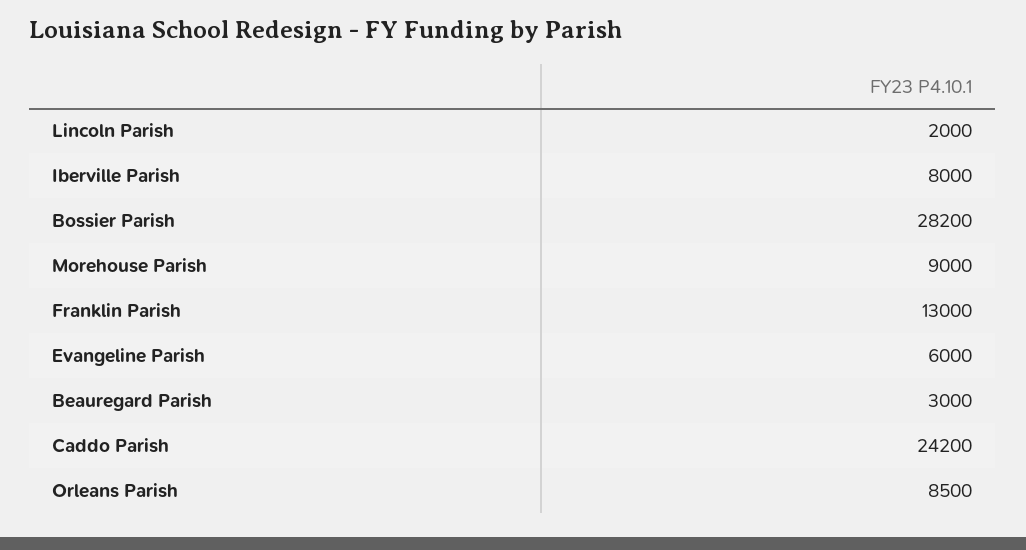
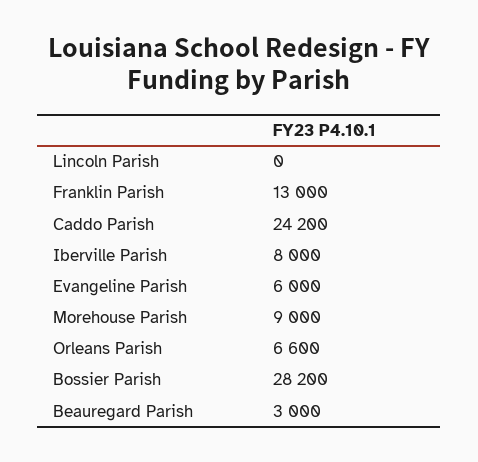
Lincoln Parish: 2000 -> 0
Orleans Parish: 8500 -> 6600

